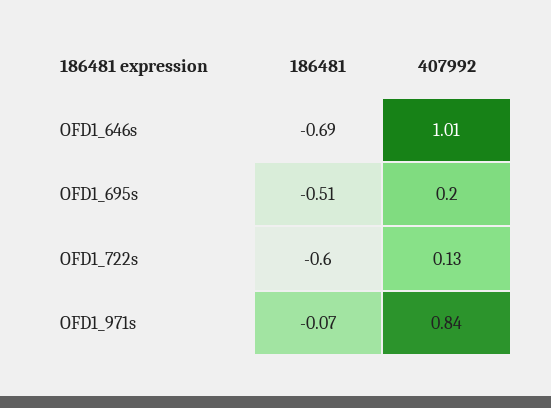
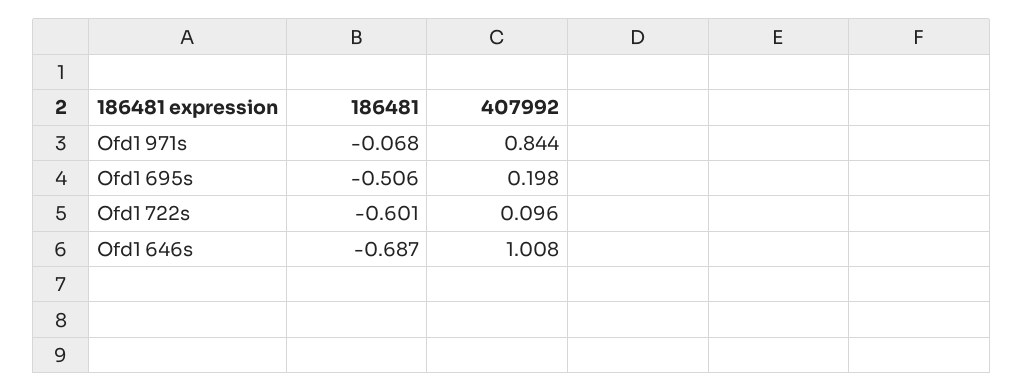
407992, OFD1_722s: 0.13 -> 0.096

